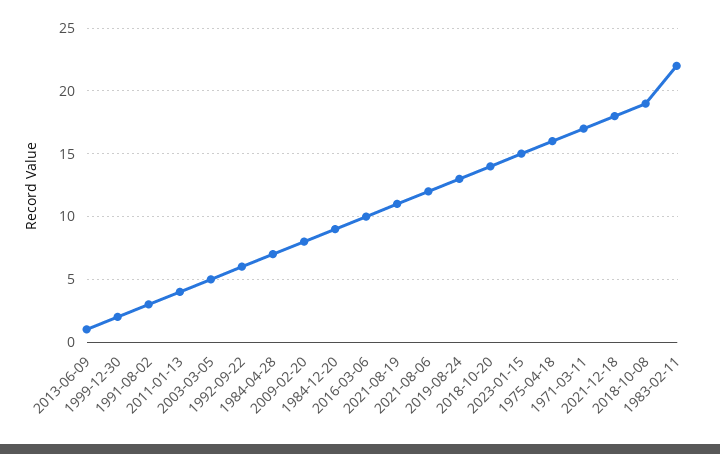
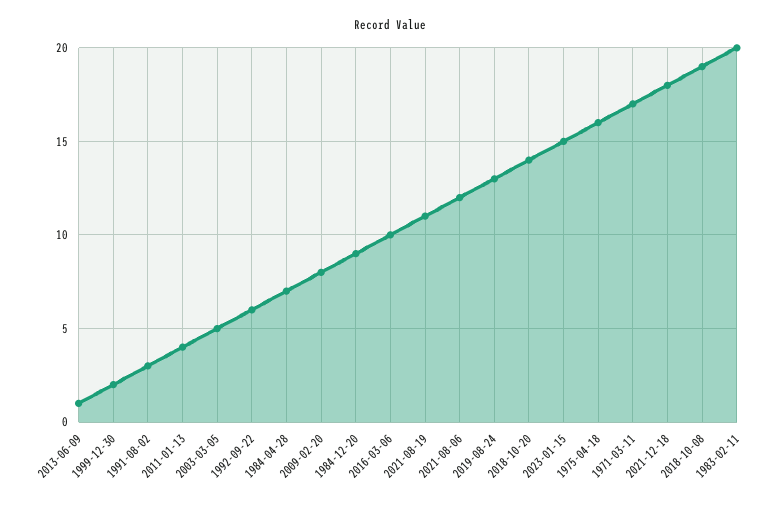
1983-02-11: 22 -> 20

